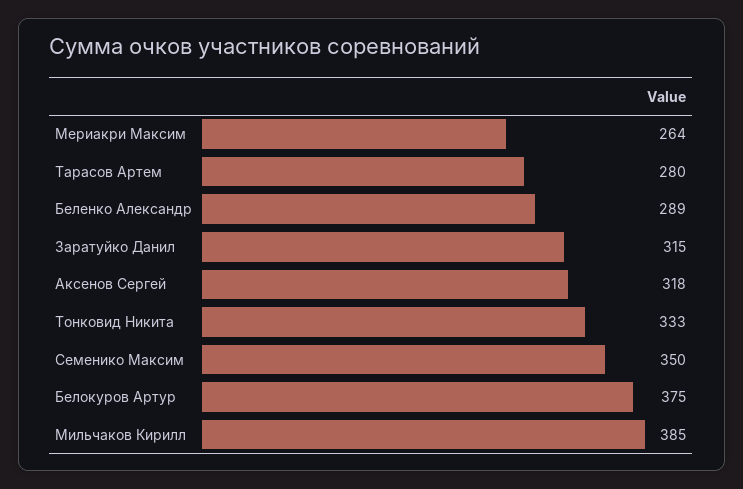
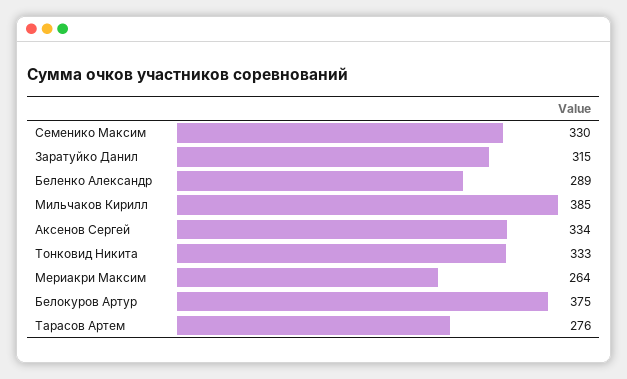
Тарасов Артем: 280 -> 276
Аксенов Сергей: 318 -> 334
Семенико Максим: 350 -> 330

